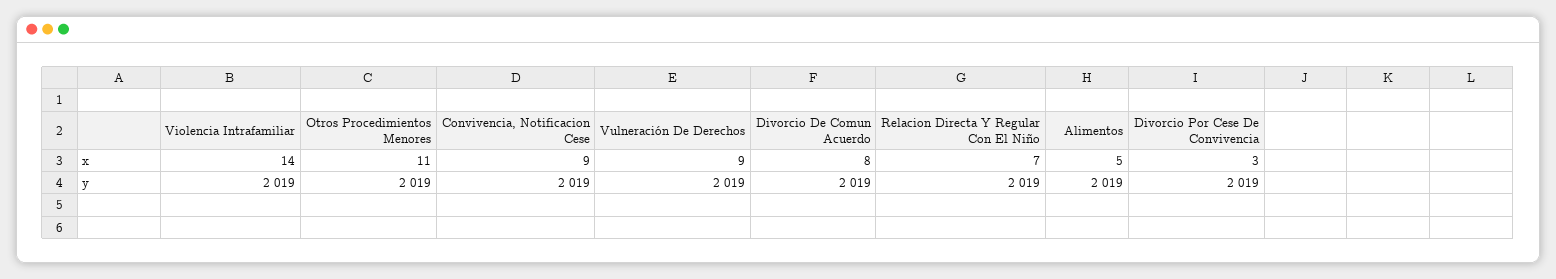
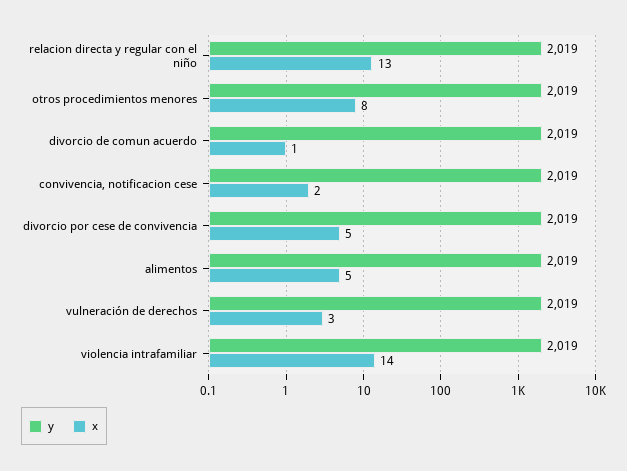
x, Otros Procedimientos Menores: 11 -> 8
x, Convivencia, Notificacion Cese: 9 -> 2
x, Vulneración De Derechos: 9 -> 3
x, Divorcio De Comun Acuerdo: 8 -> 1
x, Relacion Directa Y Regular Con El Niño: 7 -> 13
x, Divorcio Por Cese De Convivencia: 3 -> 5

